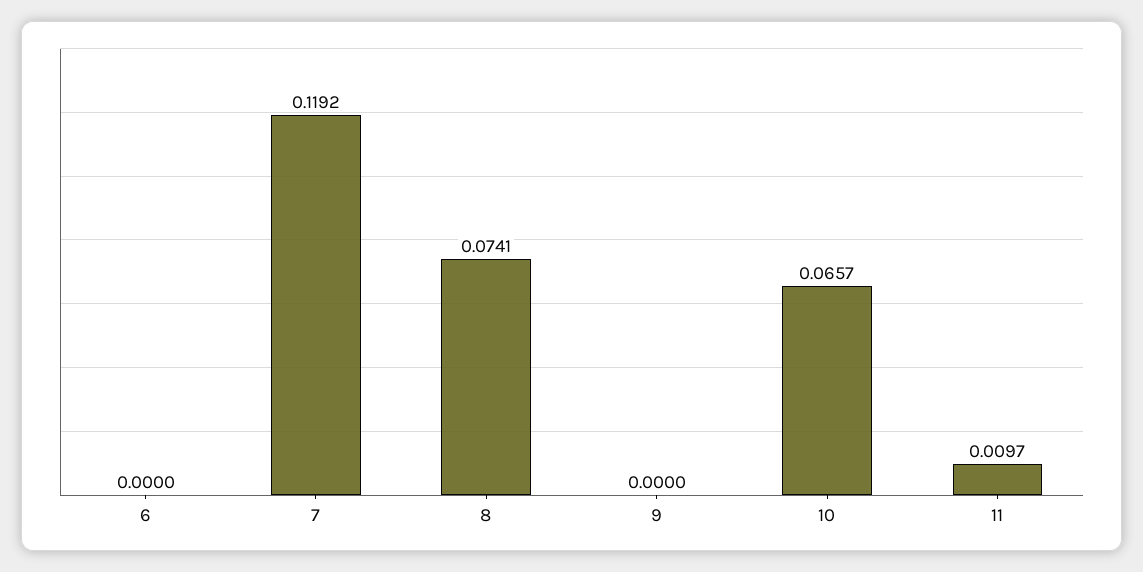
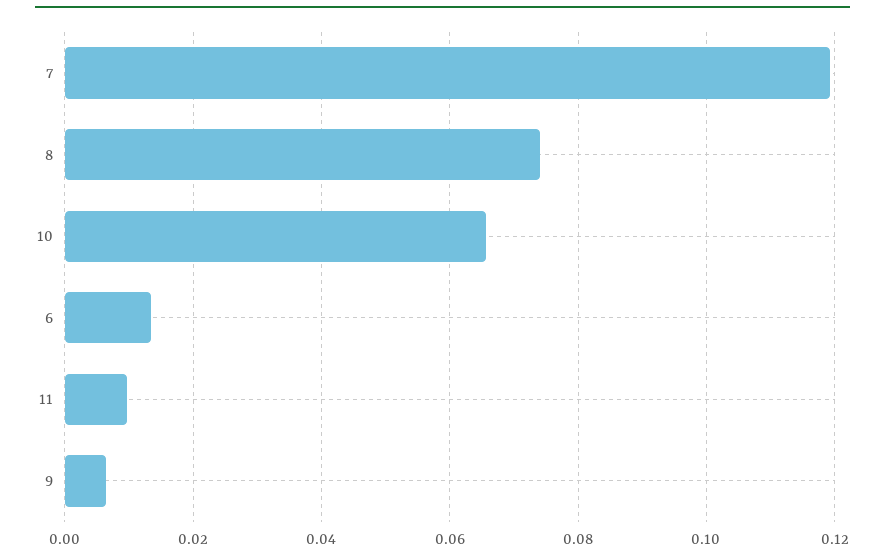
6: 0 -> 0.014
9: 0 -> 0.006

